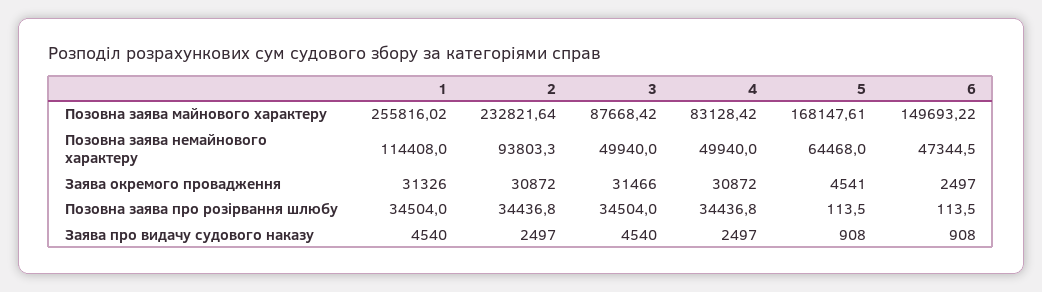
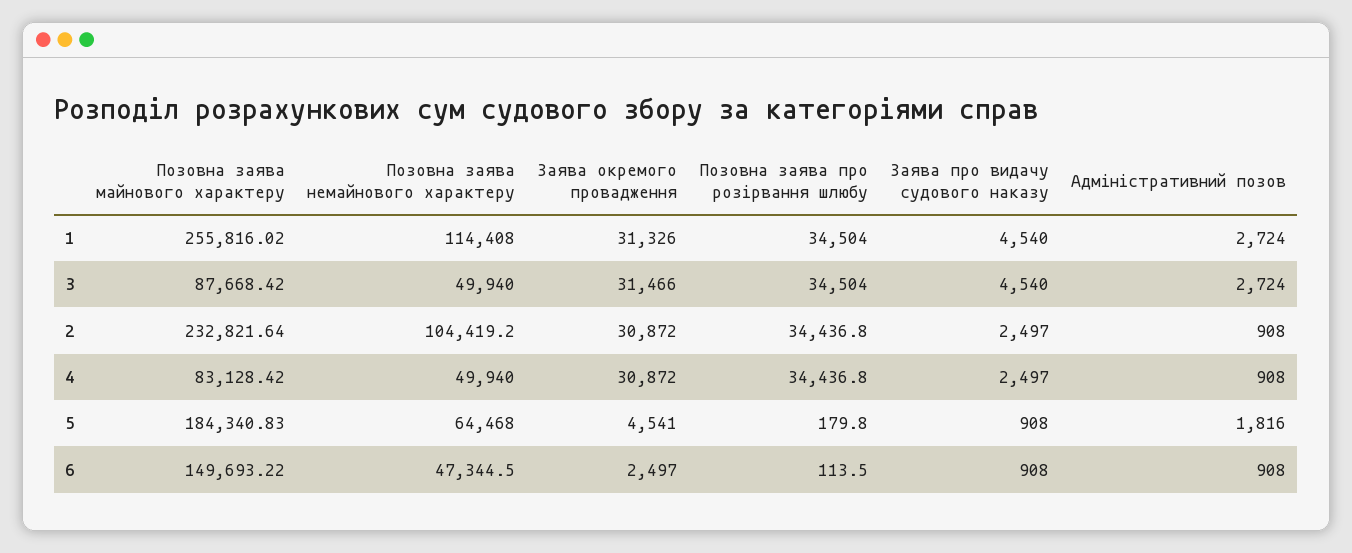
5, Позовна заява майнового характеру: 168147.61 -> 184340.83
2, Позовна заява немайнового характеру: 93803.3 -> 104419.2
5, Позовна заява про розірвання шлюбу: 113.5 -> 179.8
1, Адміністративний позов: none -> 2724
3, Адміністративний позов: none -> 2724
2, Адміністративний позов: none -> 908
4, Адміністративний позов: none -> 908
5, Адміністративний позов: none -> 1816
6, Адміністративний позов: none -> 908

